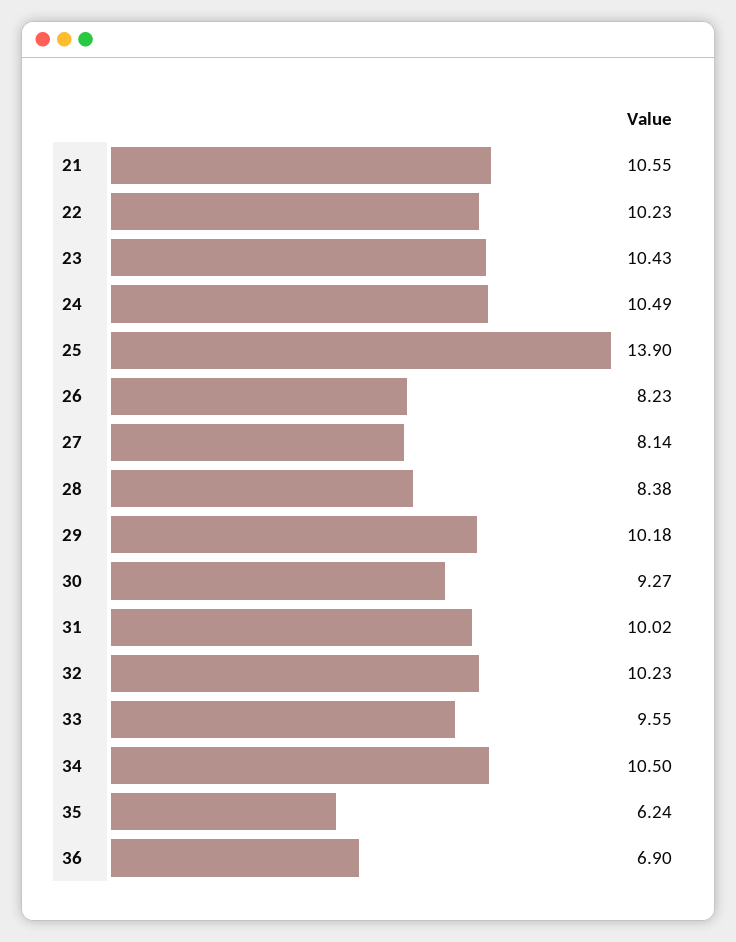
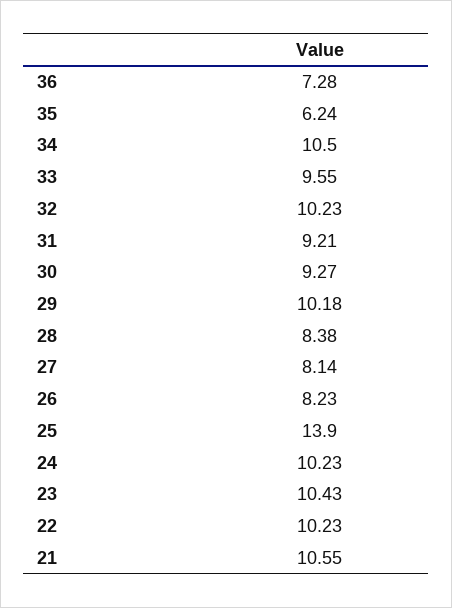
24: 10.49 -> 10.23
31: 10.02 -> 9.21
36: 6.9 -> 7.28

